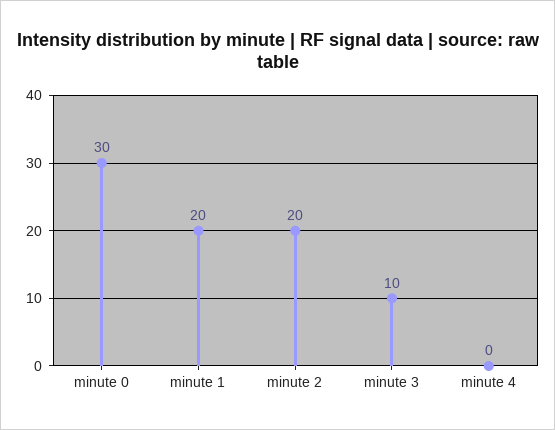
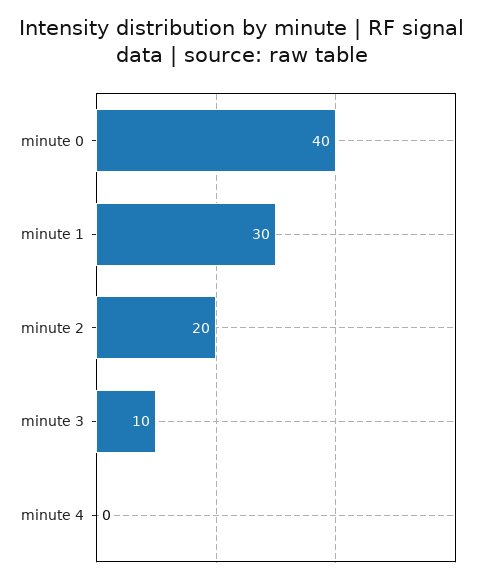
minute 0: 30 -> 40
minute 1: 20 -> 30

